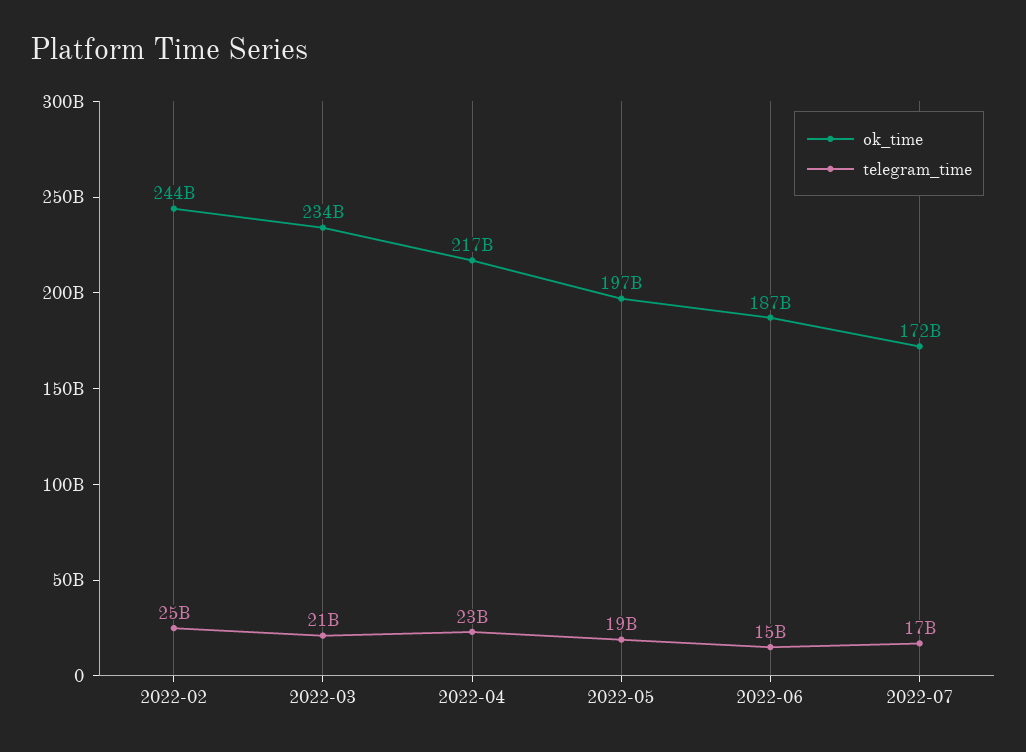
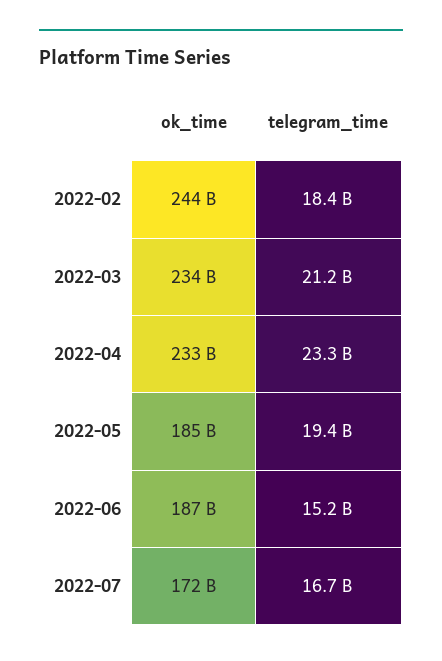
telegram_time, 2022-02: 25000000000 -> 18400000000
ok_time, 2022-04: 217000000000 -> 233000000000
ok_time, 2022-05: 197000000000 -> 185000000000

